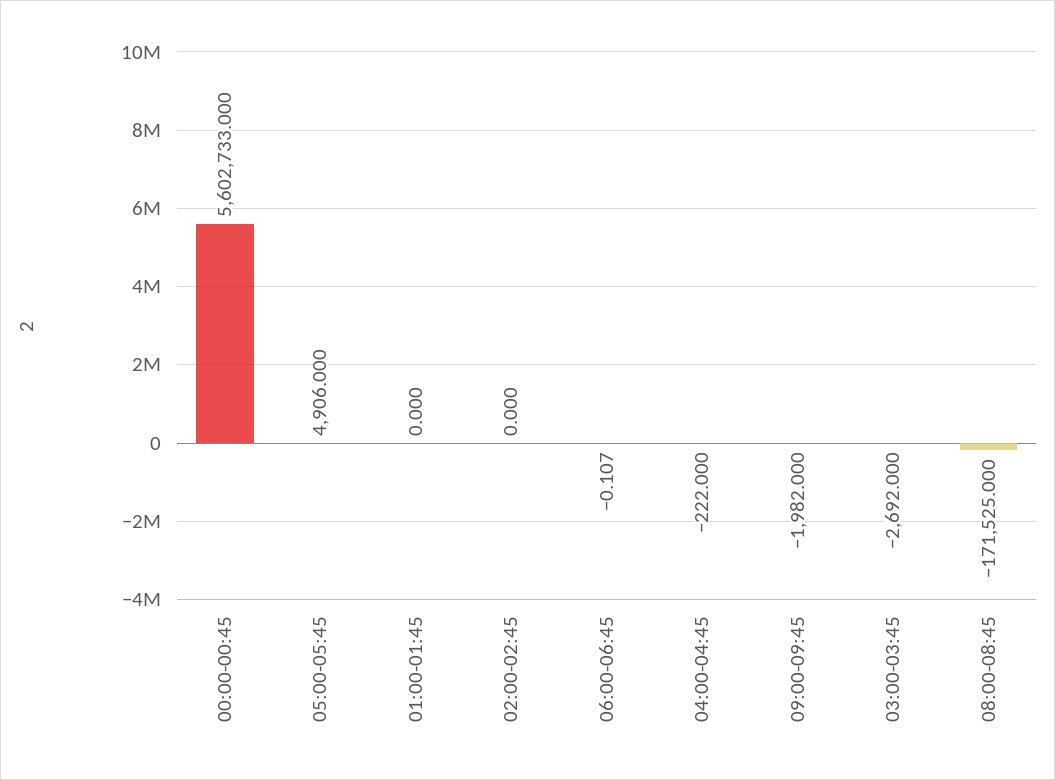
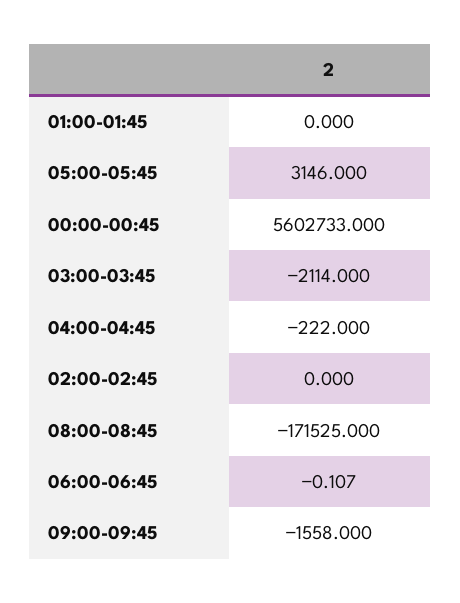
05:00-05:45: 4906 -> 3146
09:00-09:45: -1982 -> -1558
03:00-03:45: -2692 -> -2114

